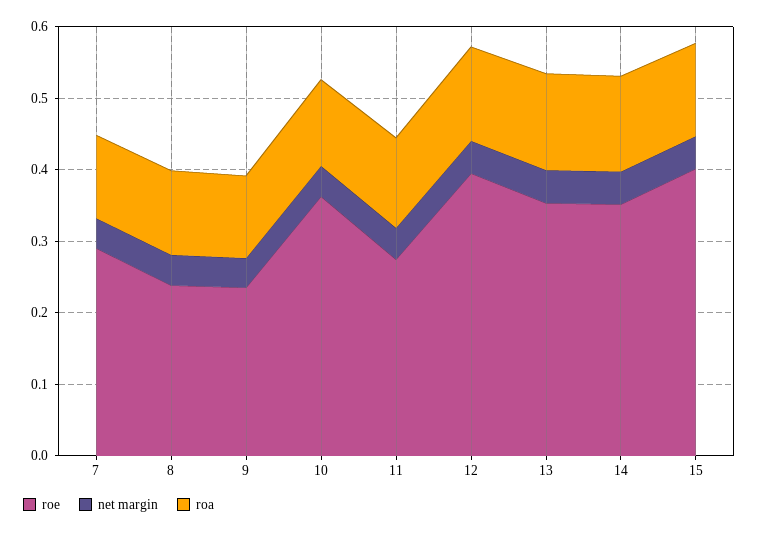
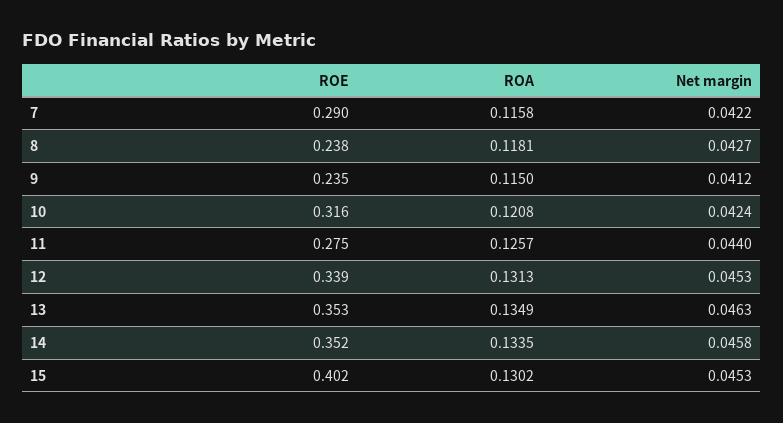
roe, 10: 0.36 -> 0.316
roe, 12: 0.4 -> 0.339

